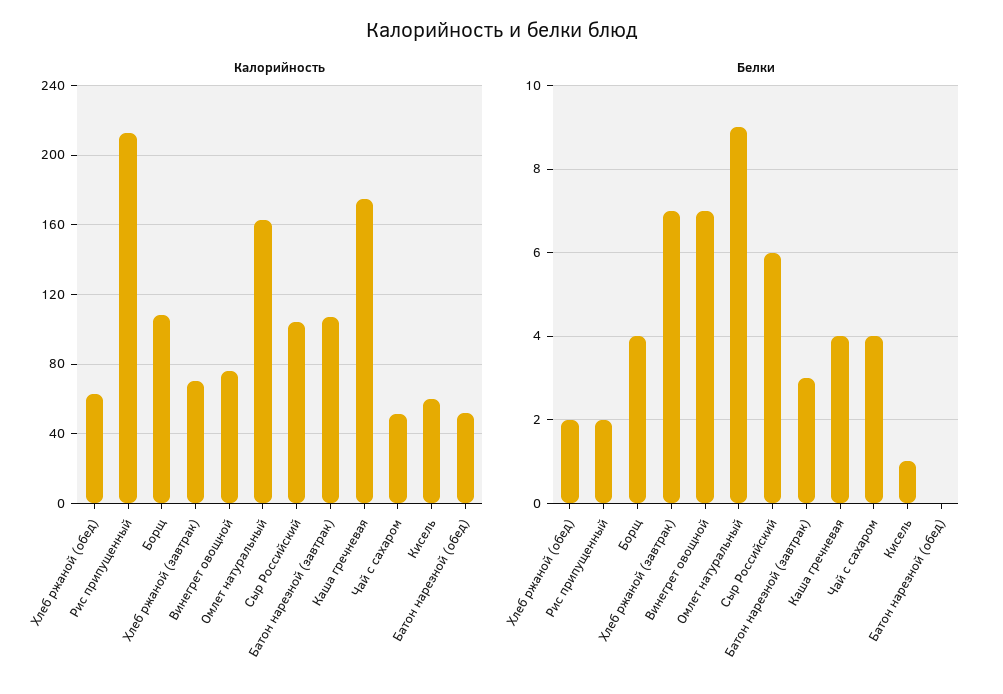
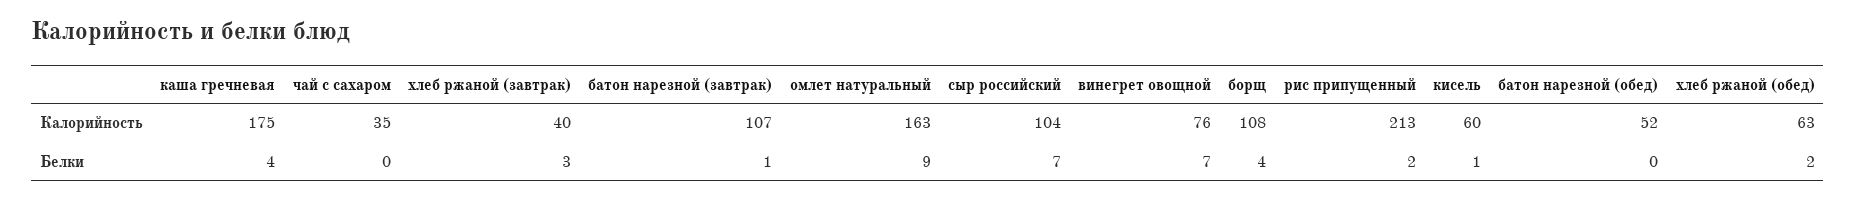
Калорийность, Хлеб ржаной (завтрак): 70 -> 40
Калорийность, Чай с сахаром: 50 -> 35
Белки, Хлеб ржаной (завтрак): 7 -> 3
Белки, Сыр Российский: 6 -> 7
Белки, Батон нарезной (завтрак): 3 -> 1
Белки, Чай с сахаром: 4 -> 0

